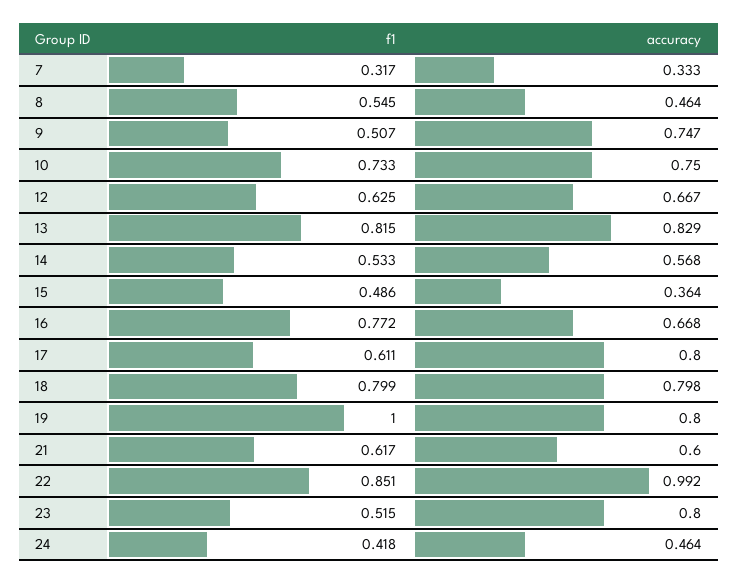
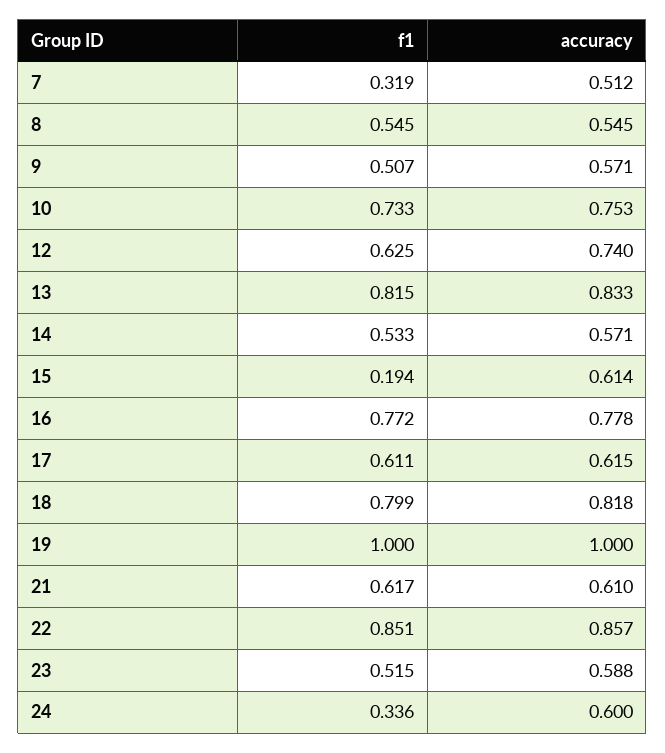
f1, 7: 0.317 -> 0.319
accuracy, 7: 0.333 -> 0.512
accuracy, 8: 0.464 -> 0.545
accuracy, 9: 0.747 -> 0.571
accuracy, 10: 0.75 -> 0.753
accuracy, 12: 0.667 -> 0.74
accuracy, 13: 0.829 -> 0.833
accuracy, 14: 0.568 -> 0.571
f1, 15: 0.486 -> 0.194
accuracy, 15: 0.364 -> 0.614
accuracy, 16: 0.668 -> 0.778
accuracy, 17: 0.8 -> 0.615
accuracy, 18: 0.798 -> 0.818
accuracy, 19: 0.8 -> 1
accuracy, 21: 0.6 -> 0.61
accuracy, 22: 0.992 -> 0.857
accuracy, 23: 0.8 -> 0.588
f1, 24: 0.418 -> 0.336
accuracy, 24: 0.464 -> 0.6

